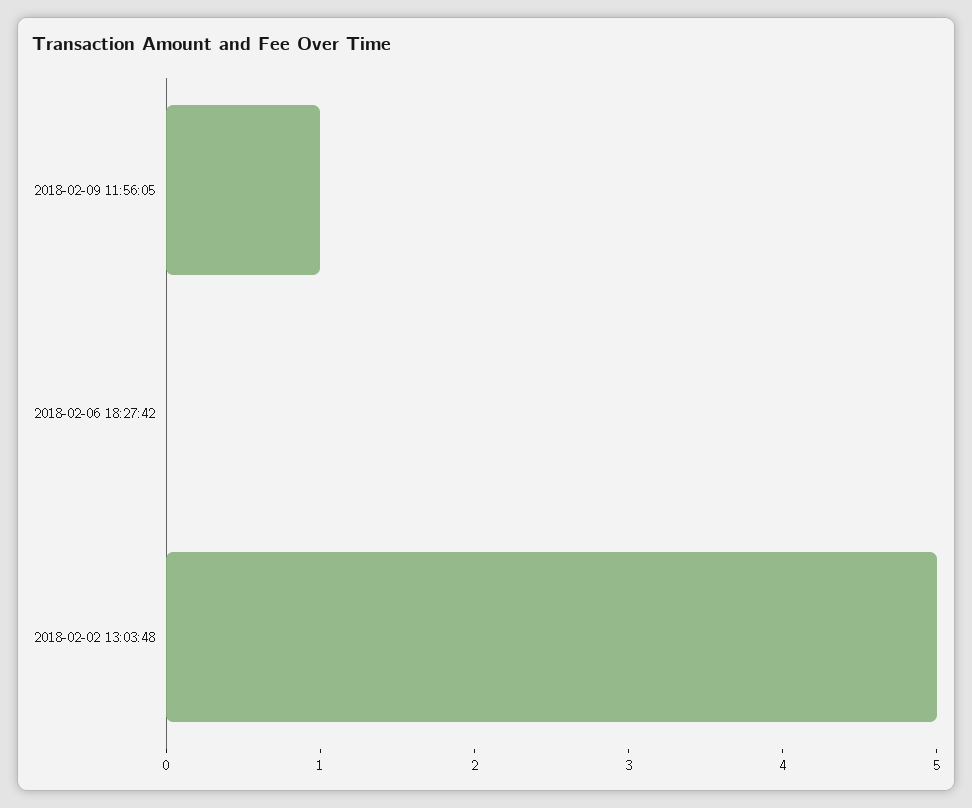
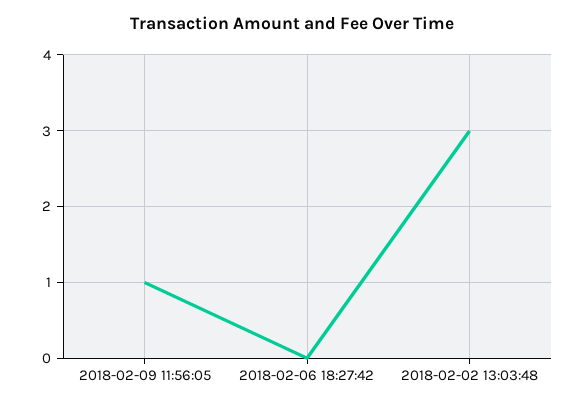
2018-02-02 13:03:48: 5 -> 3

